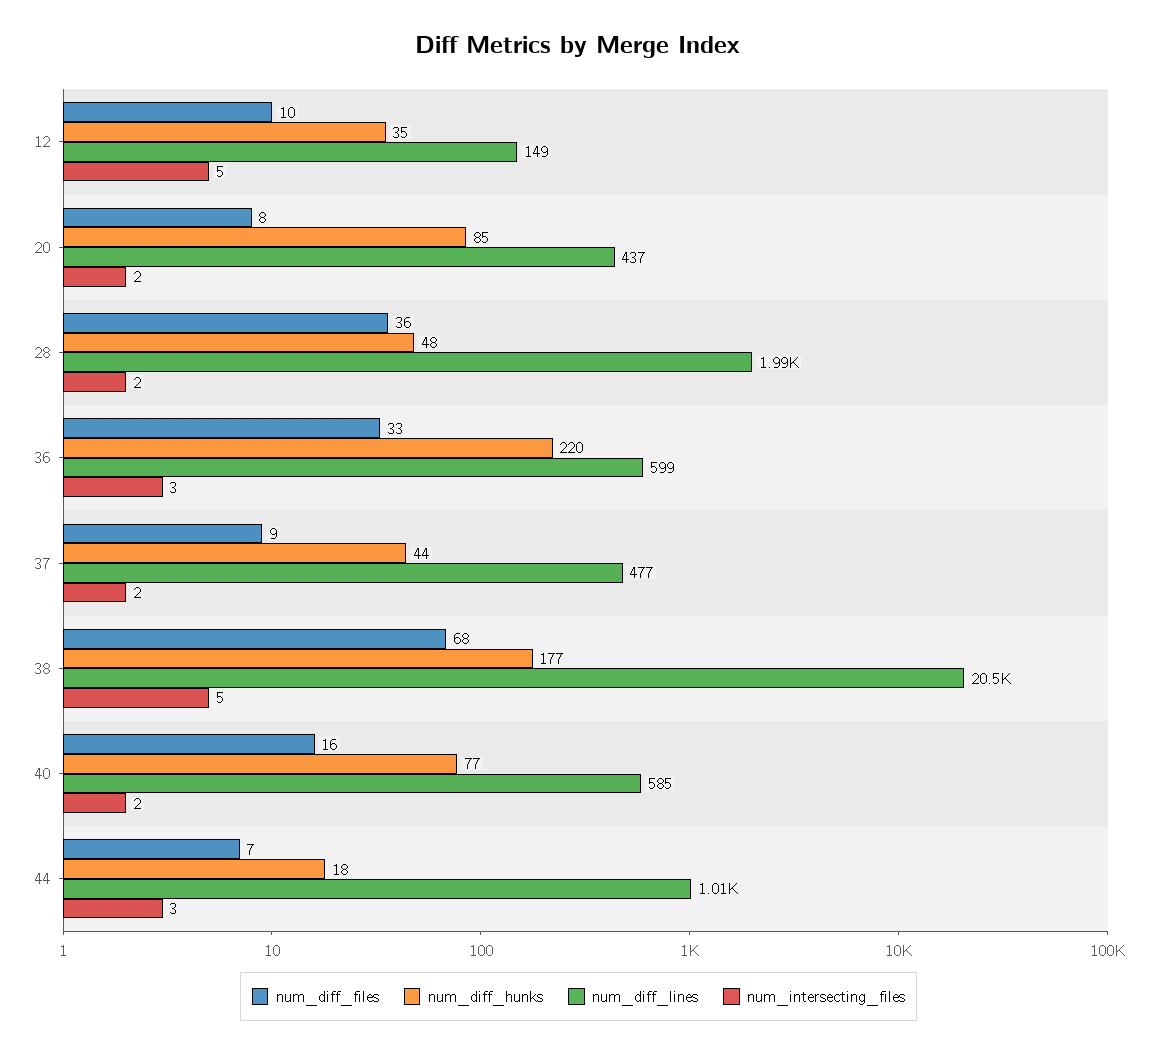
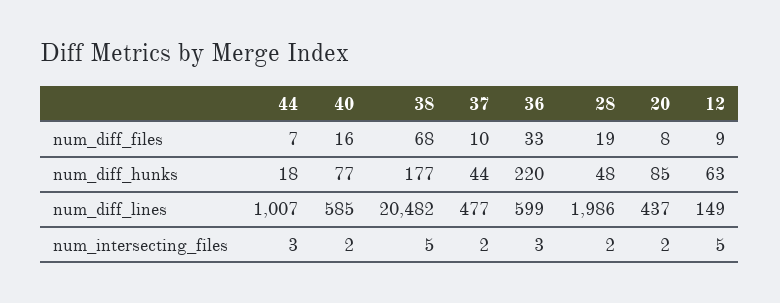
num_diff_files, 12: 10 -> 9
num_diff_hunks, 12: 35 -> 63
num_diff_files, 28: 36 -> 19
num_diff_files, 37: 9 -> 10

